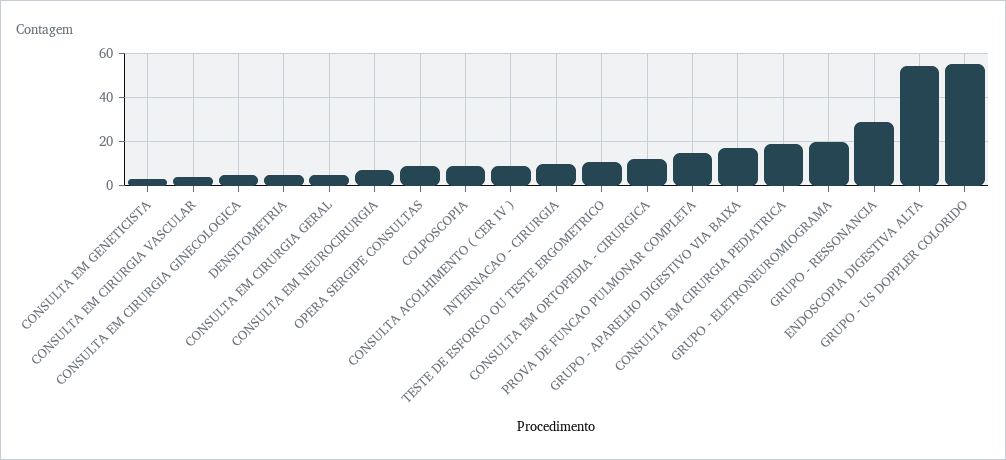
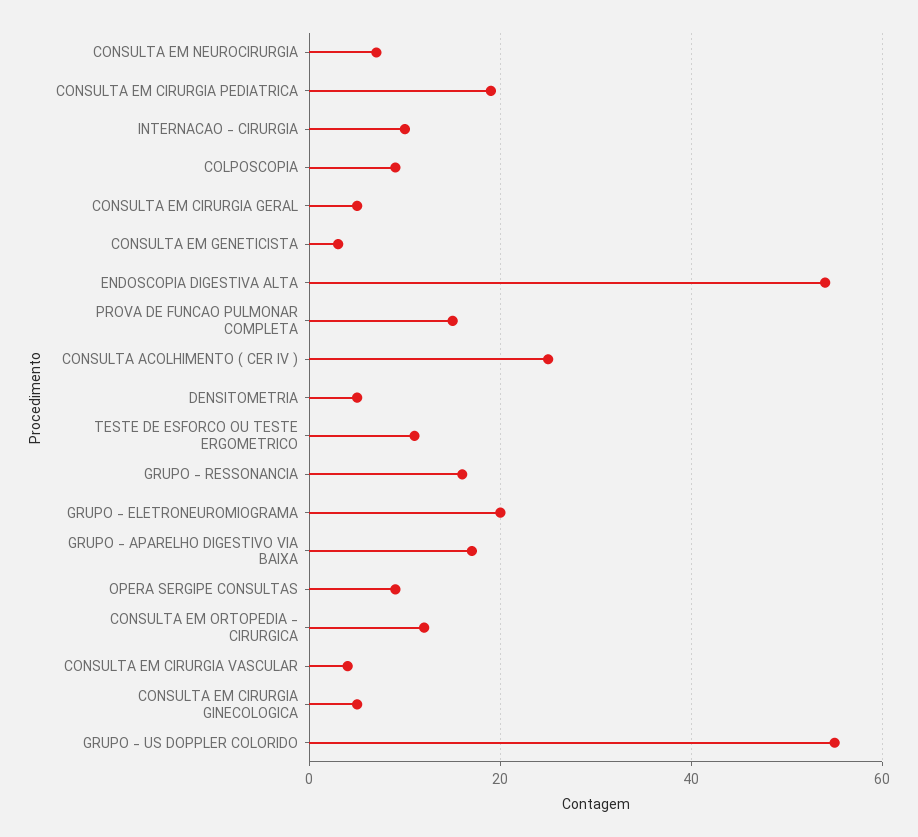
CONSULTA ACOLHIMENTO ( CER IV ): 10 -> 25
GRUPO - RESSONANCIA: 30 -> 15

